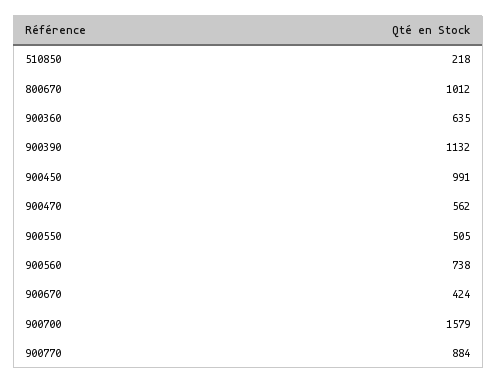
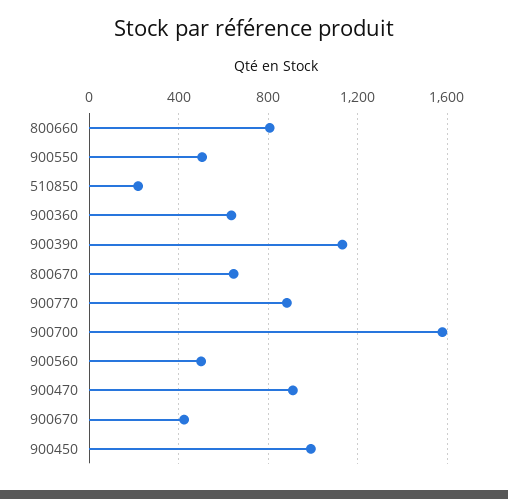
800670: 1012 -> 650
900470: 562 -> 900
900560: 738 -> 500
800660: none -> 800

